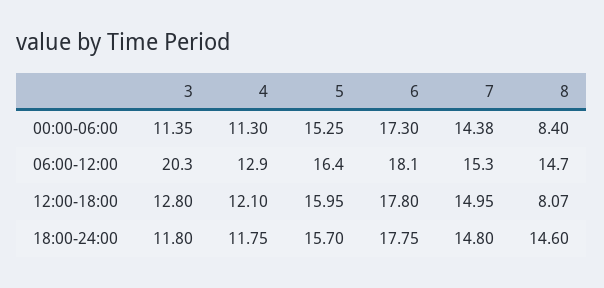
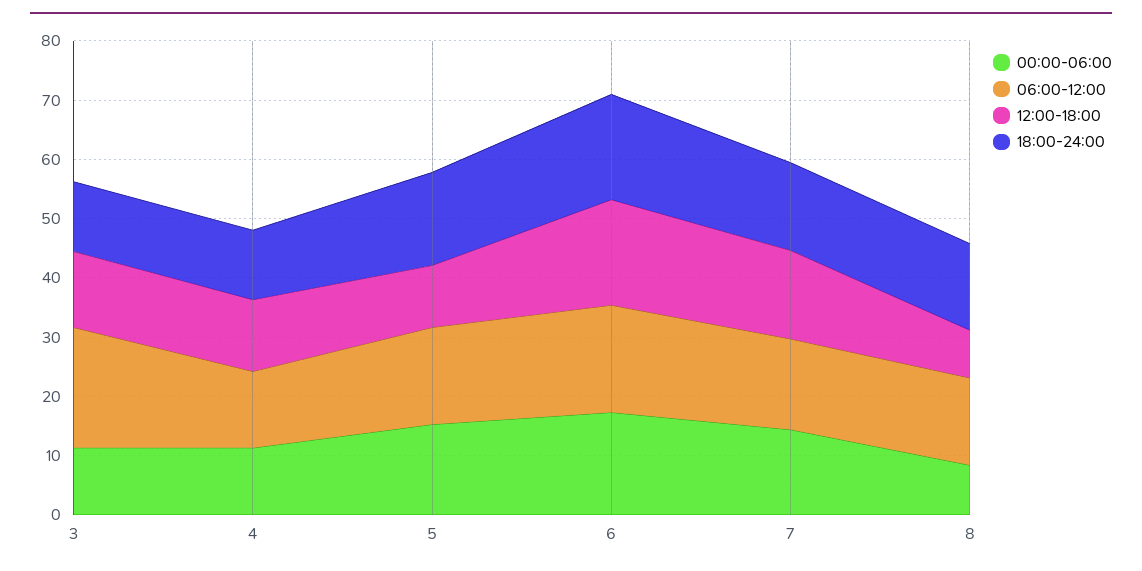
12:00-18:00, 5: 15.95 -> 10

